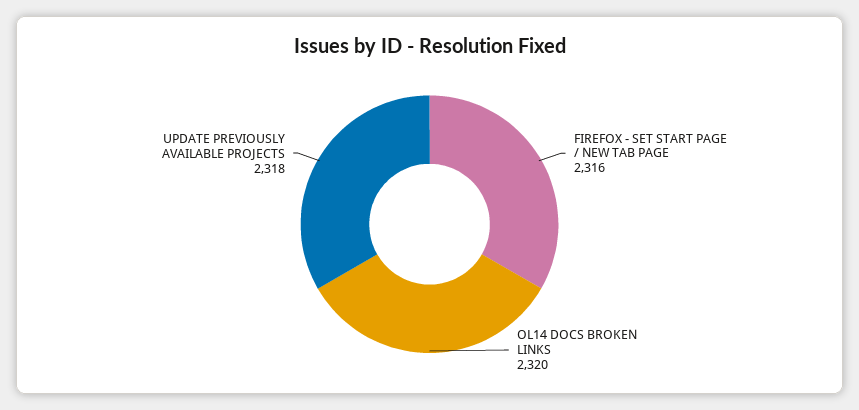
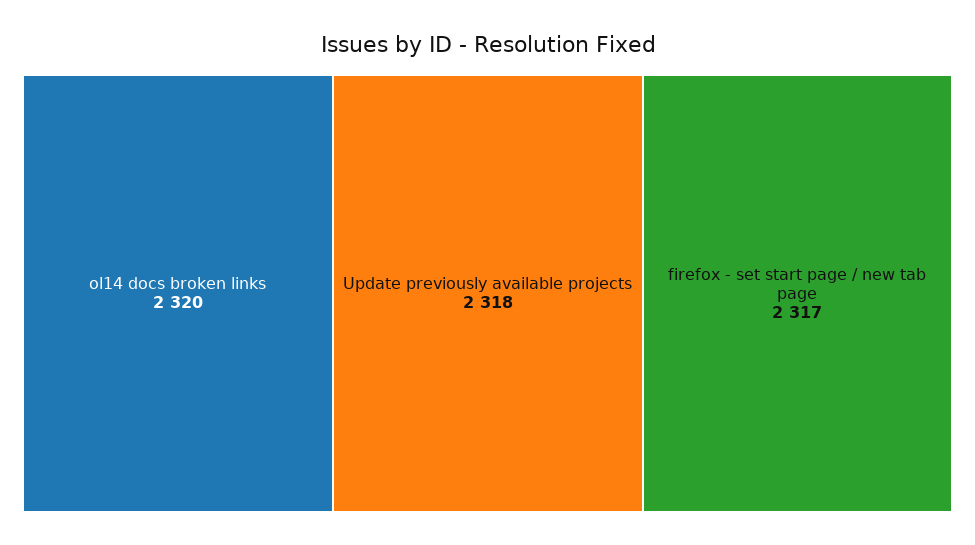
FIREFOX - SET START PAGE / NEW TAB PAGE: 2316 -> 2317

